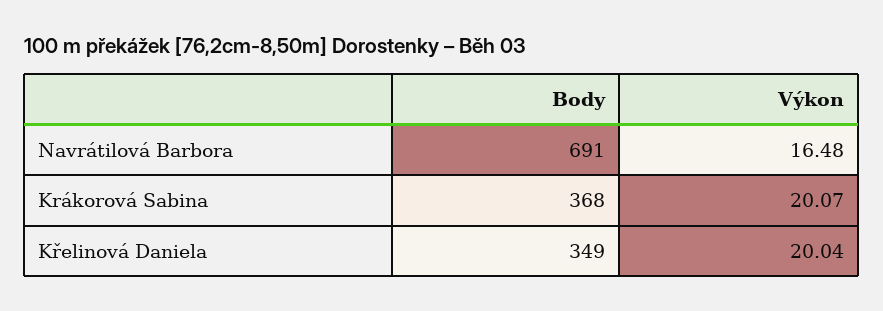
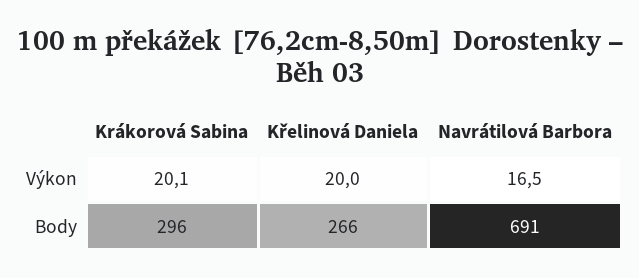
Body, Krákorová Sabina: 368 -> 296
Body, Křelinová Daniela: 349 -> 266

